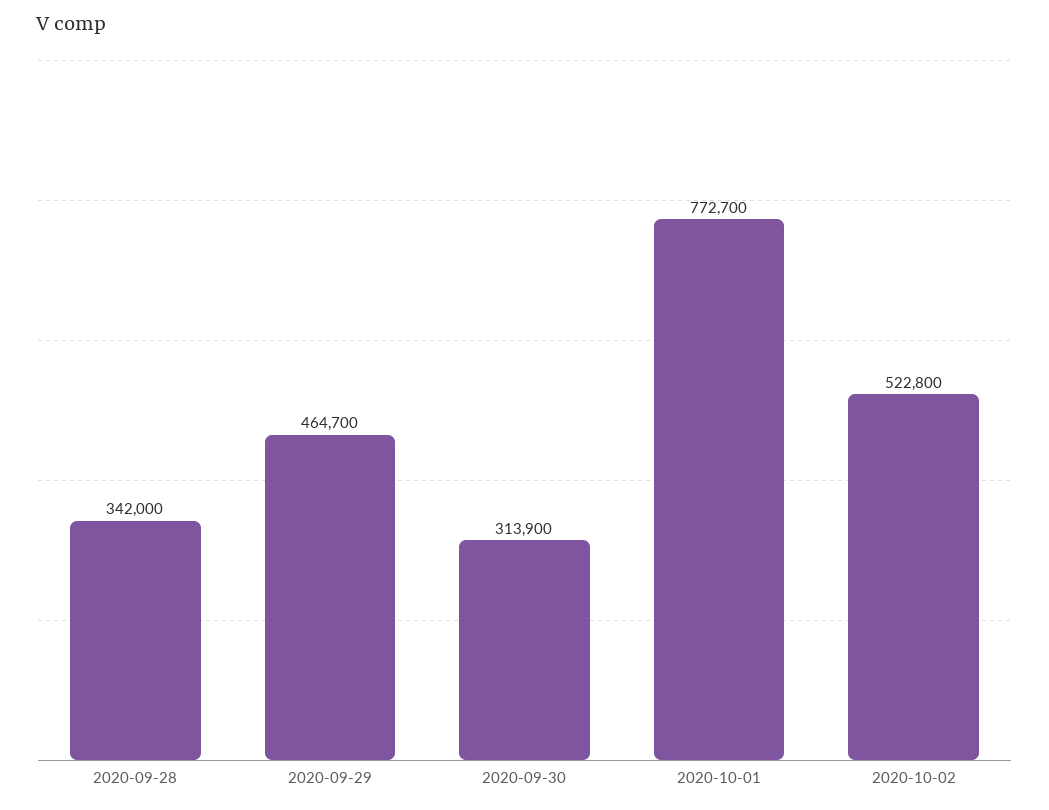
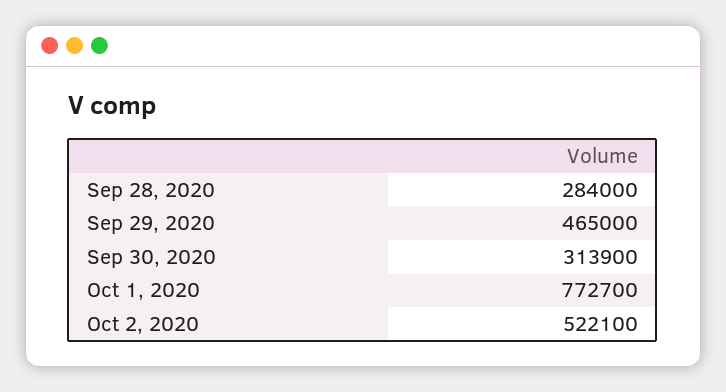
2020-09-28: 342000 -> 284000
2020-09-29: 464700 -> 465000
2020-10-02: 522800 -> 522100

